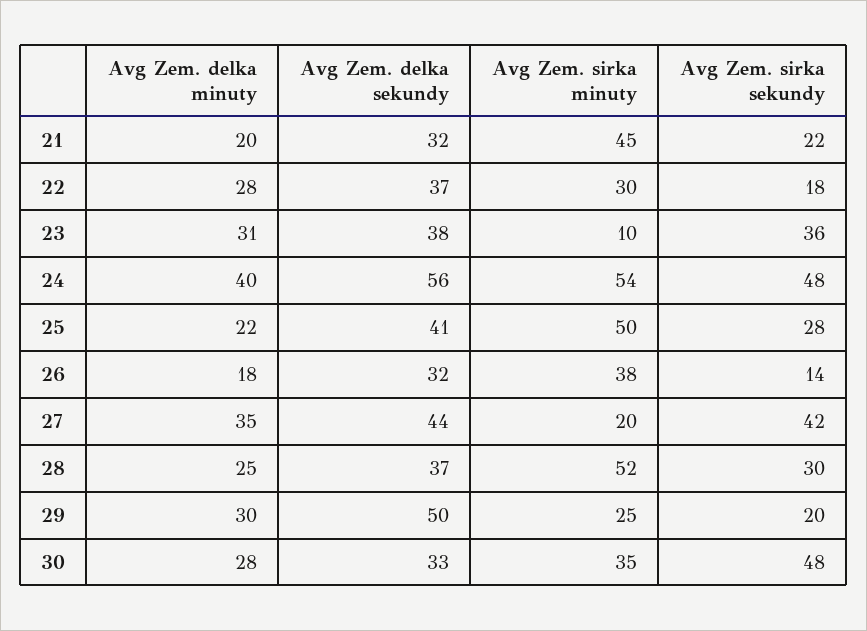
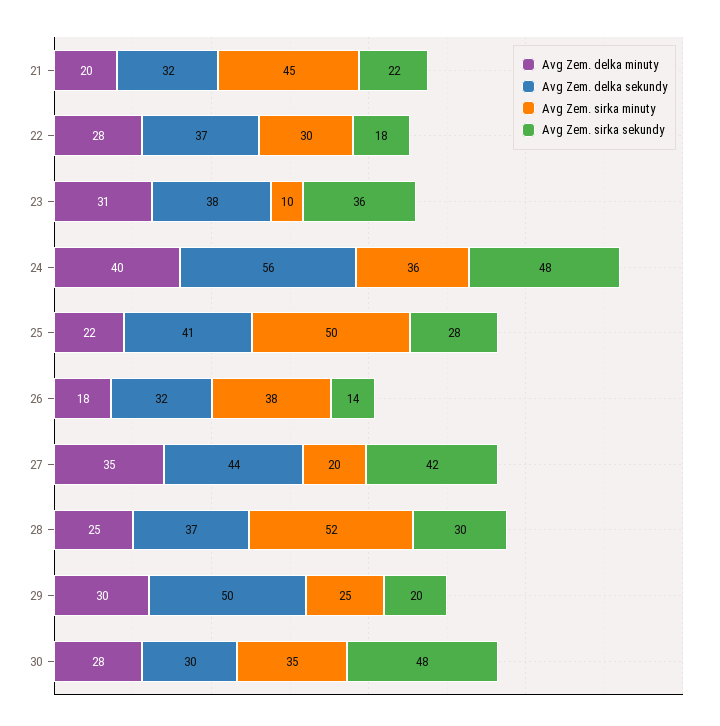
Avg Zem. sirka minuty, 24: 54 -> 36
Avg Zem. delka sekundy, 30: 33 -> 30

